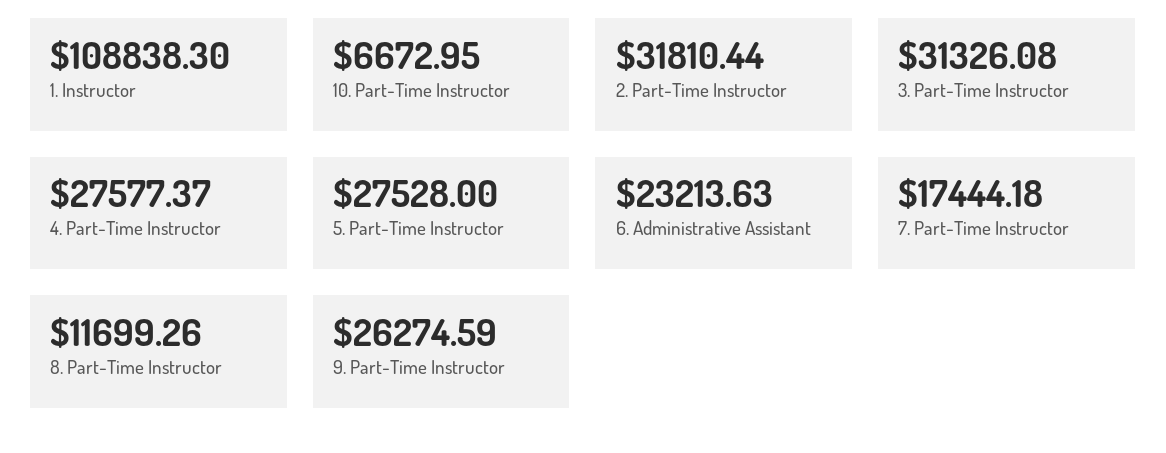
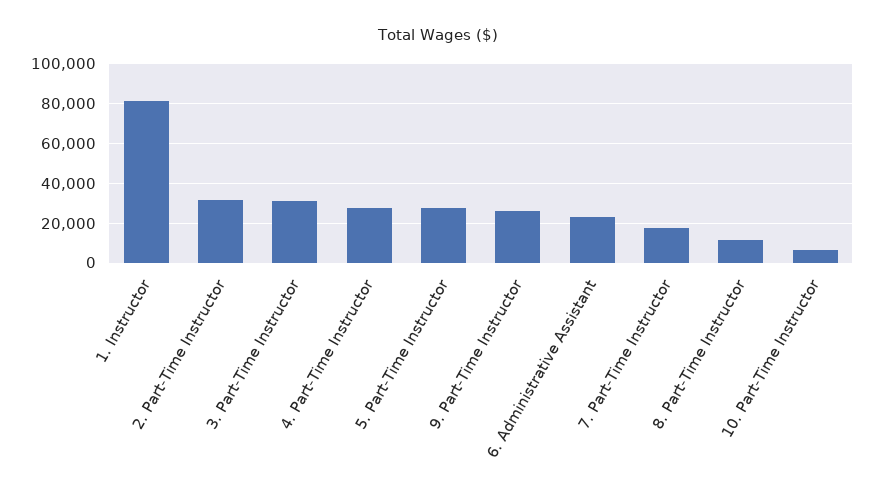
1. Instructor: 108838.3 -> 80000

